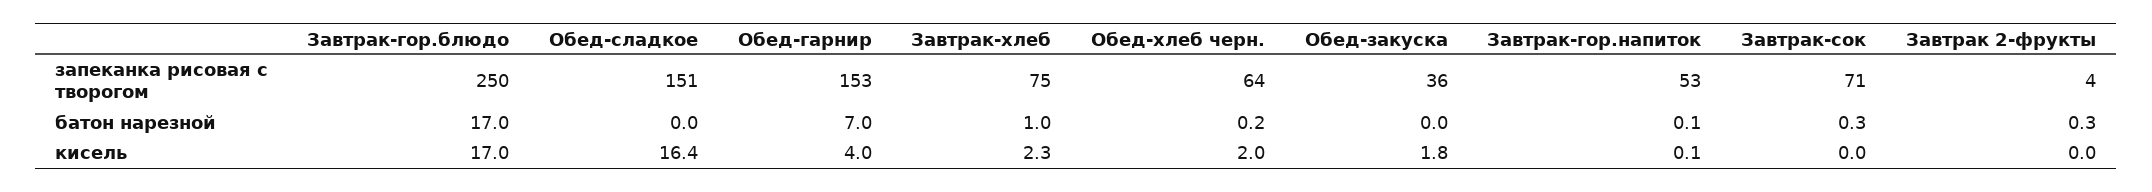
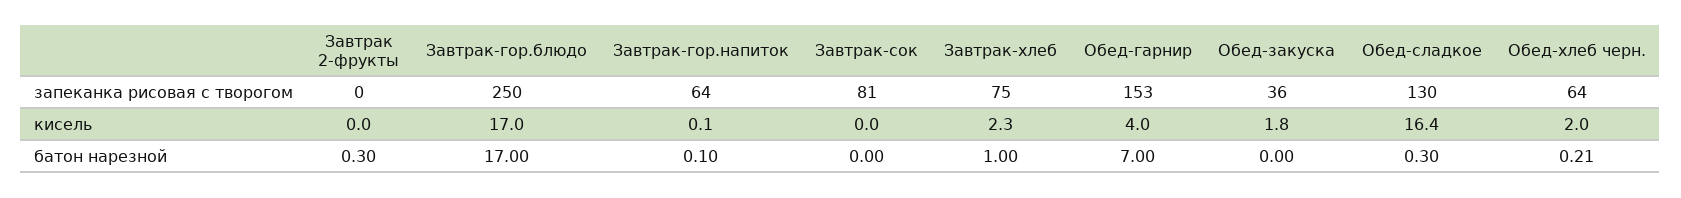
Обед-сладкое, запеканка рисовая с творогом: 151 -> 130
Завтрак-гор.напиток, запеканка рисовая с творогом: 53 -> 64
Завтрак-сок, запеканка рисовая с творогом: 71 -> 81
Завтрак 2-фрукты, запеканка рисовая с творогом: 4 -> 0
Обед-сладкое, батон нарезной: 0 -> 0.3
Завтрак-сок, батон нарезной: 0.3 -> 0

